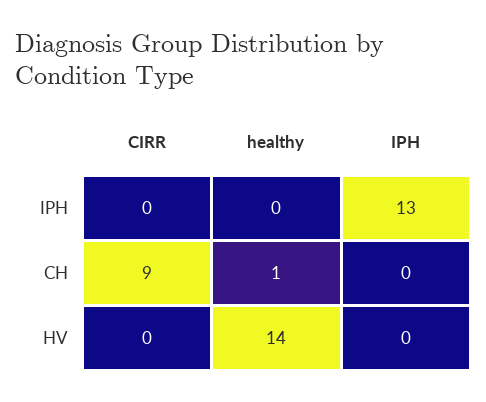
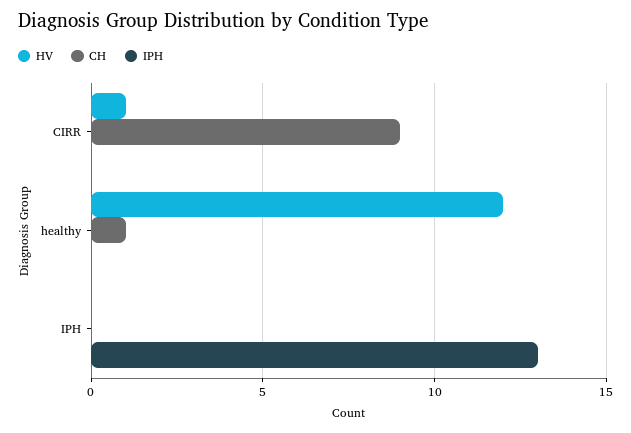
HV, CIRR: 0 -> 1
HV, healthy: 14 -> 12

